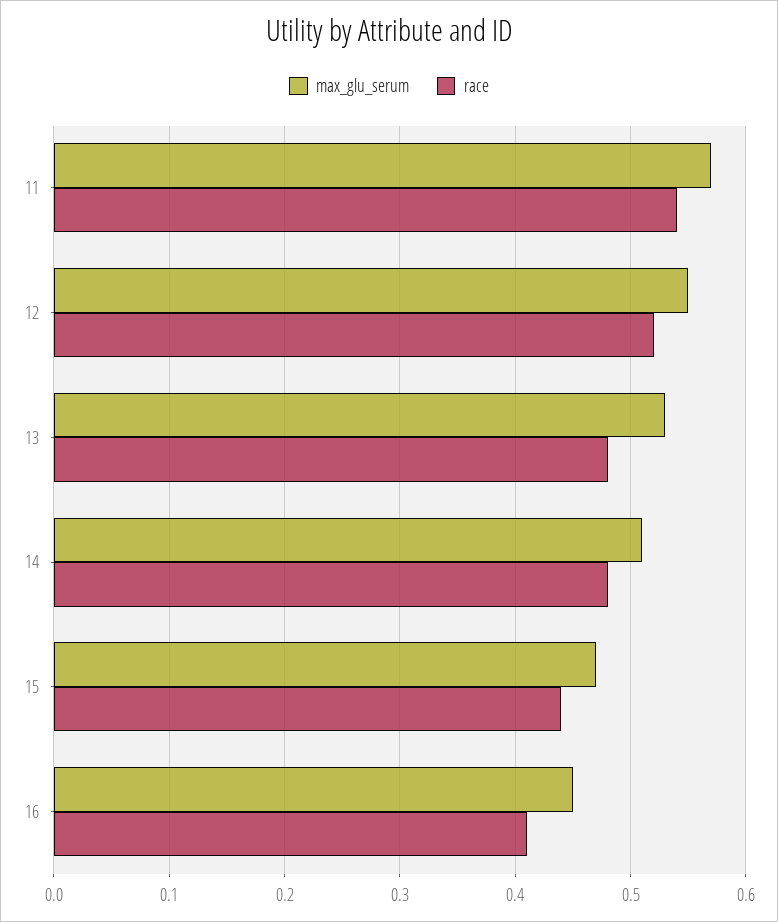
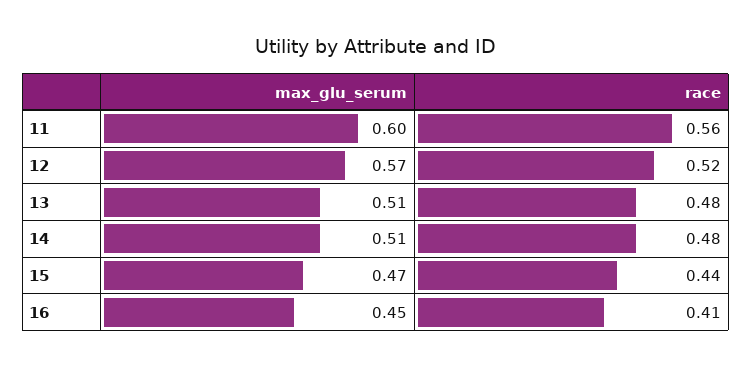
max_glu_serum, 11: 0.57 -> 0.6
race, 11: 0.54 -> 0.56
max_glu_serum, 12: 0.55 -> 0.57
max_glu_serum, 13: 0.53 -> 0.51

